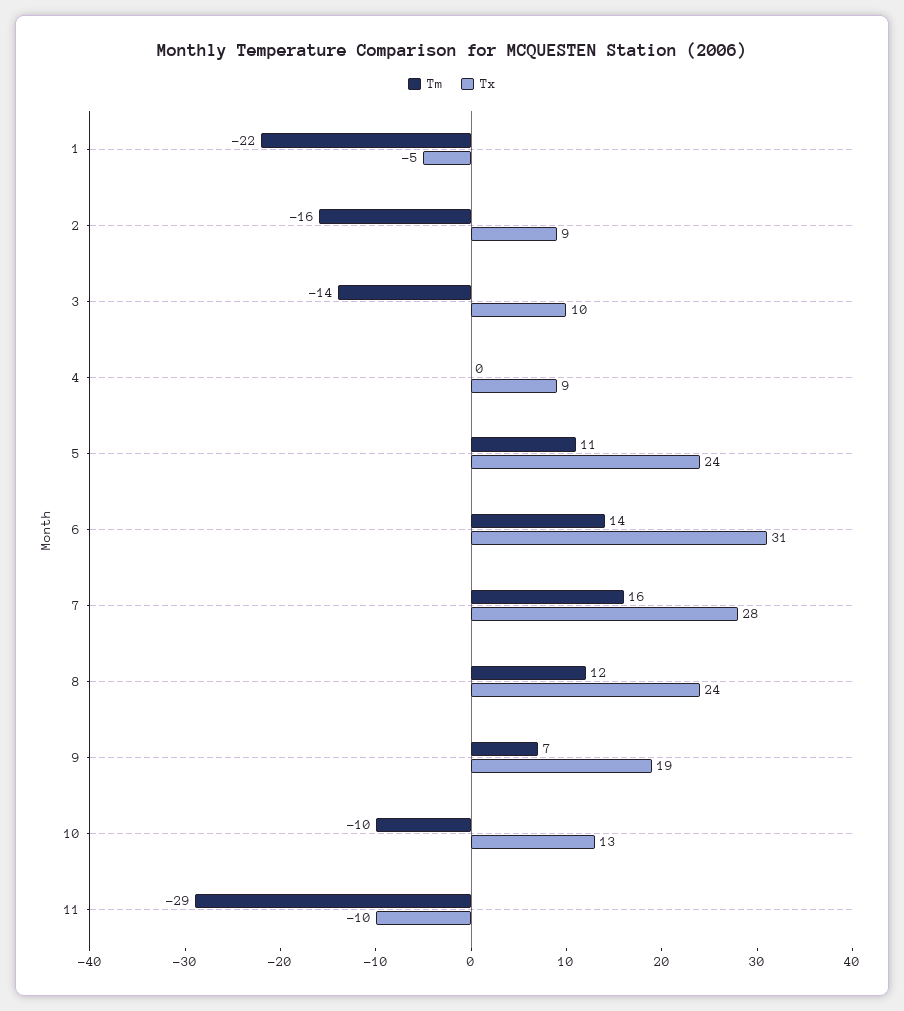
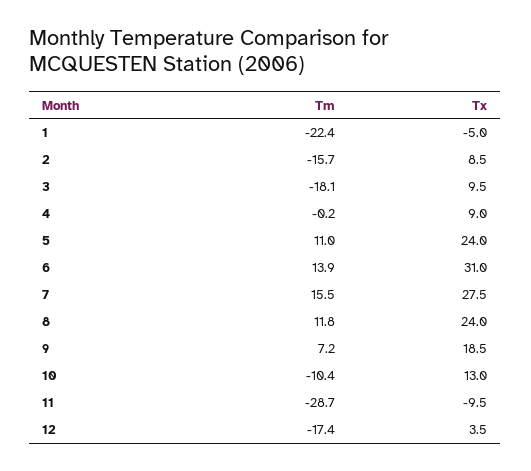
Tm, 3: -14 -> -18.1
Tm, 12: none -> -17.4
Tx, 12: none -> 3.5

